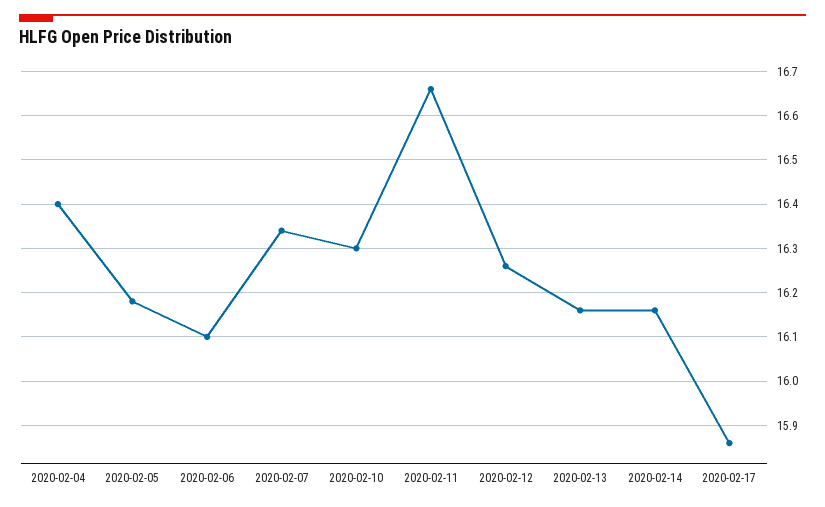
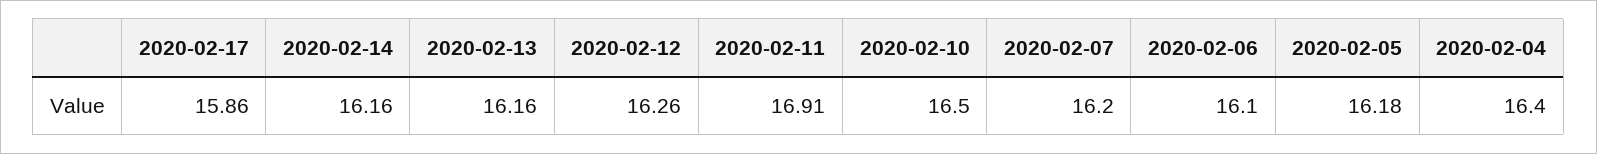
2020-02-07: 16.35 -> 16.2
2020-02-10: 16.3 -> 16.5
2020-02-11: 16.65 -> 16.91

